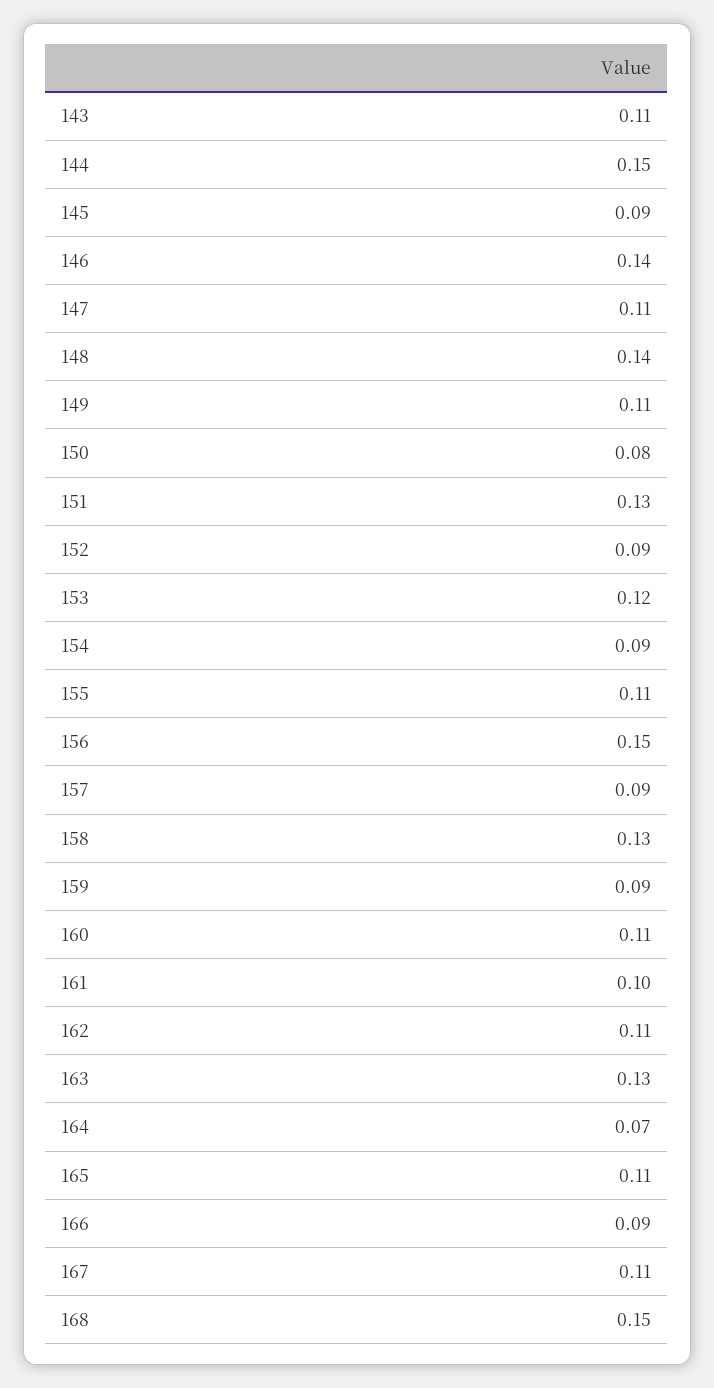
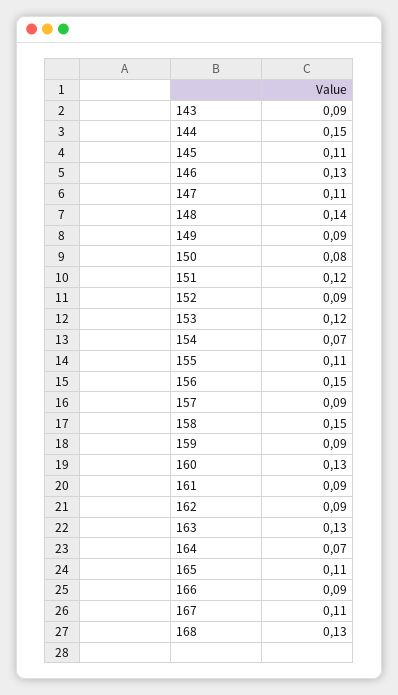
143: 0.11 -> 0.09
145: 0.09 -> 0.11
146: 0.14 -> 0.13
149: 0.11 -> 0.09
151: 0.13 -> 0.12
154: 0.09 -> 0.07
158: 0.13 -> 0.15
160: 0.11 -> 0.13
161: 0.1 -> 0.09
162: 0.11 -> 0.09
168: 0.15 -> 0.13

